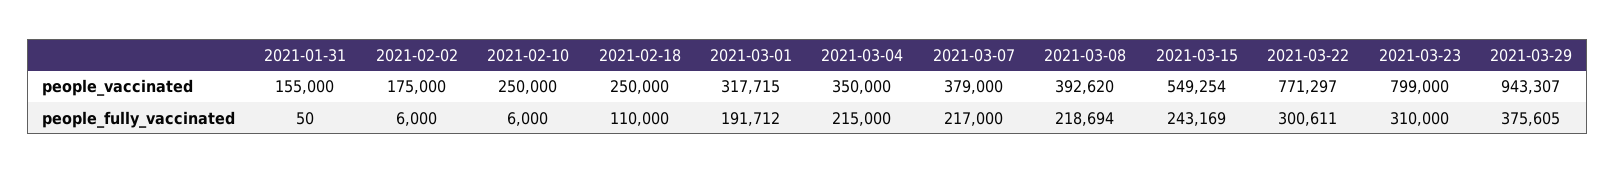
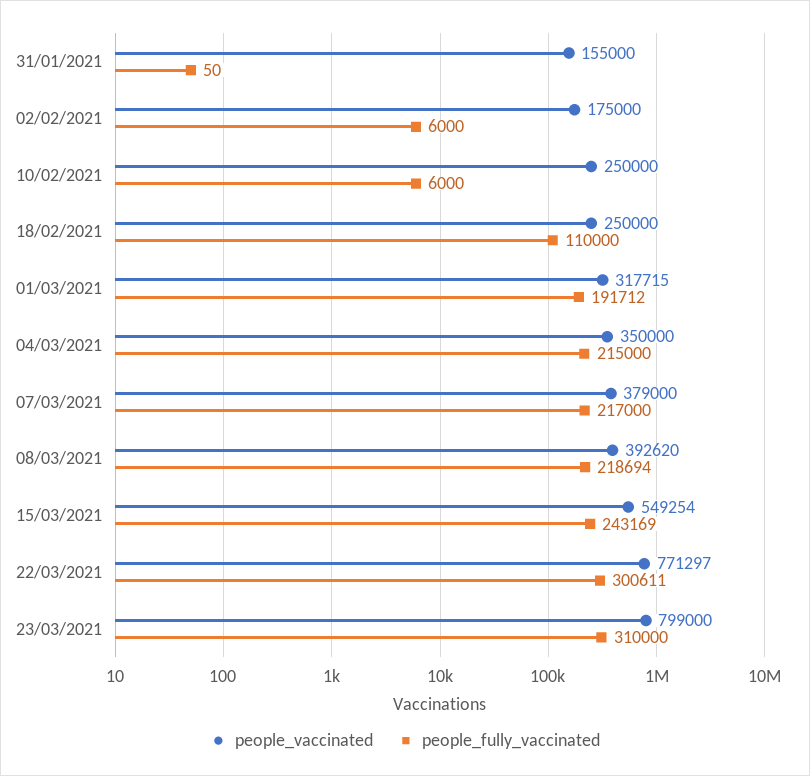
people_vaccinated, 2021-03-29: 943307 -> none
people_fully_vaccinated, 2021-03-29: 375605 -> none

